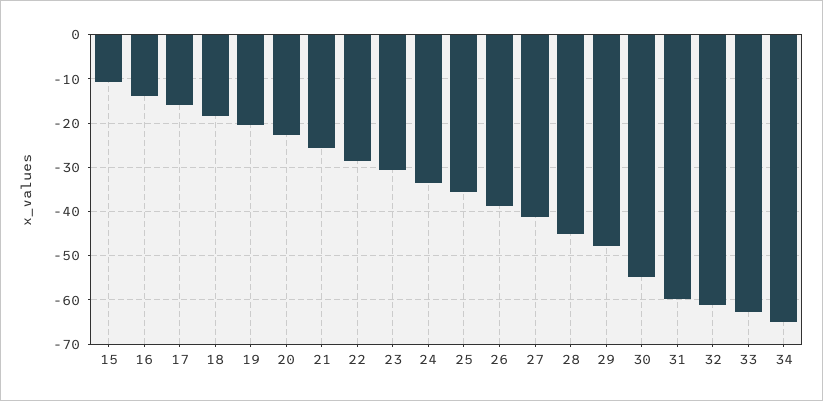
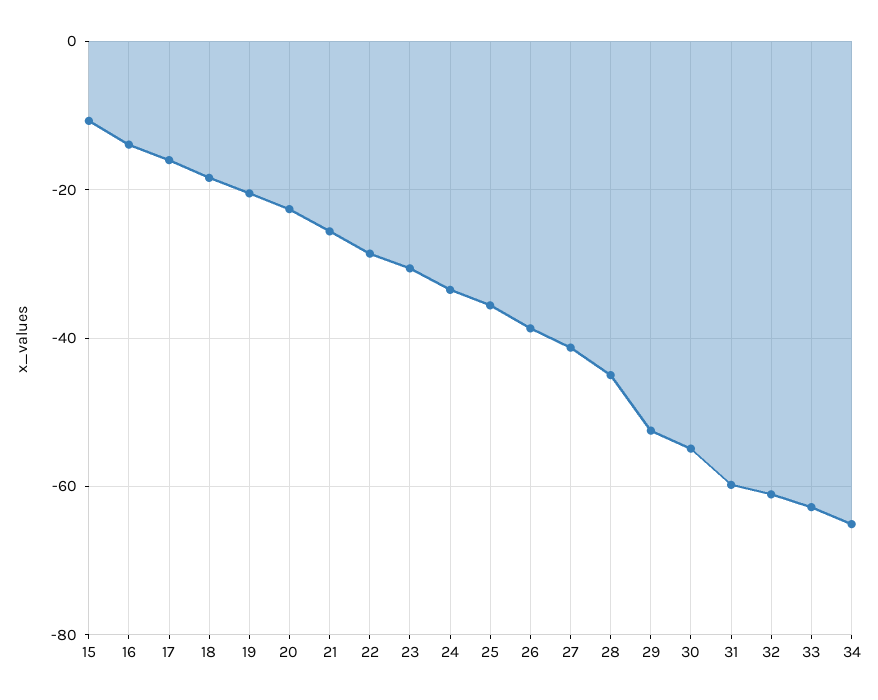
29: -48 -> -52

